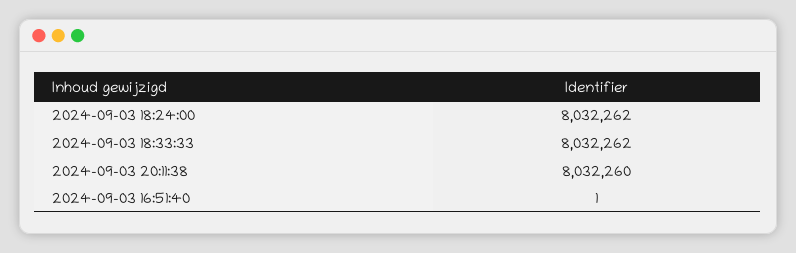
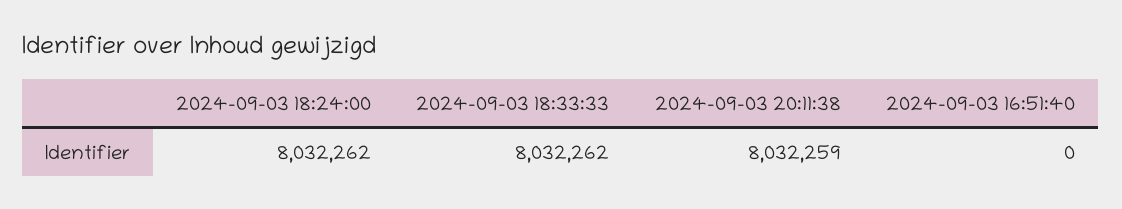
2024-09-03 20:11:38: 8032260 -> 8032259
2024-09-03 16:51:40: 1 -> 0

